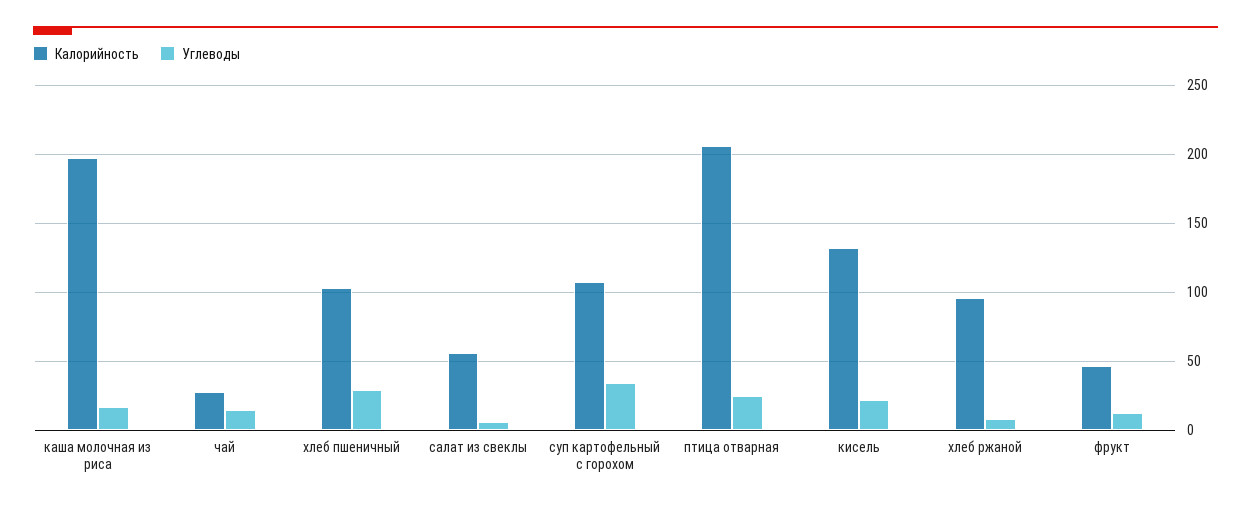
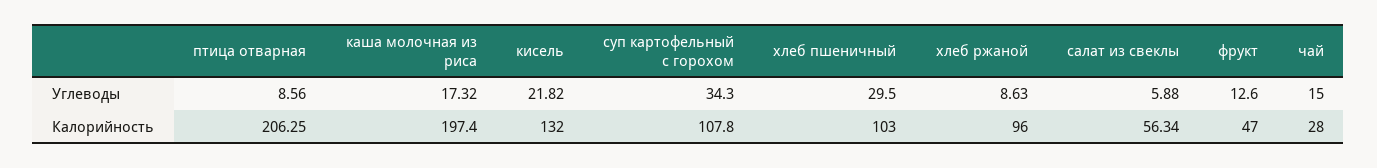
Углеводы, птица отварная: 25 -> 8.56

